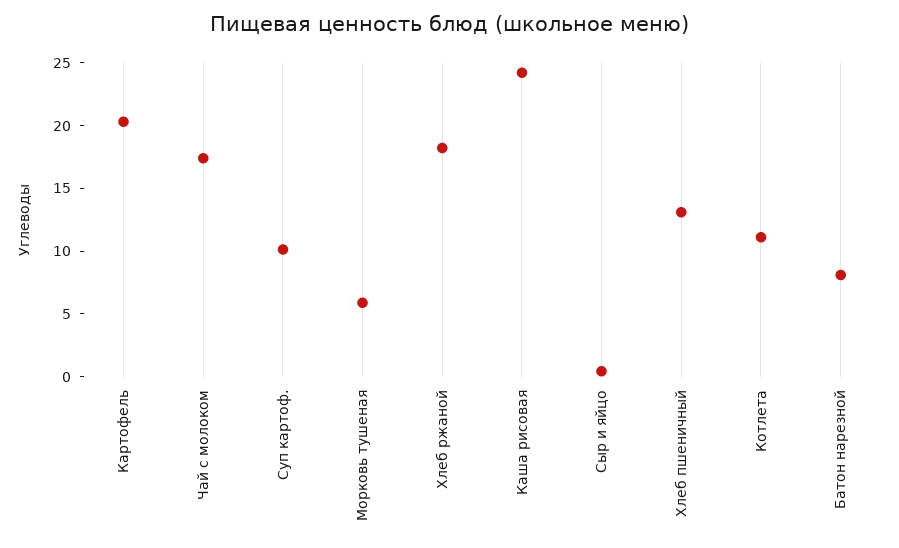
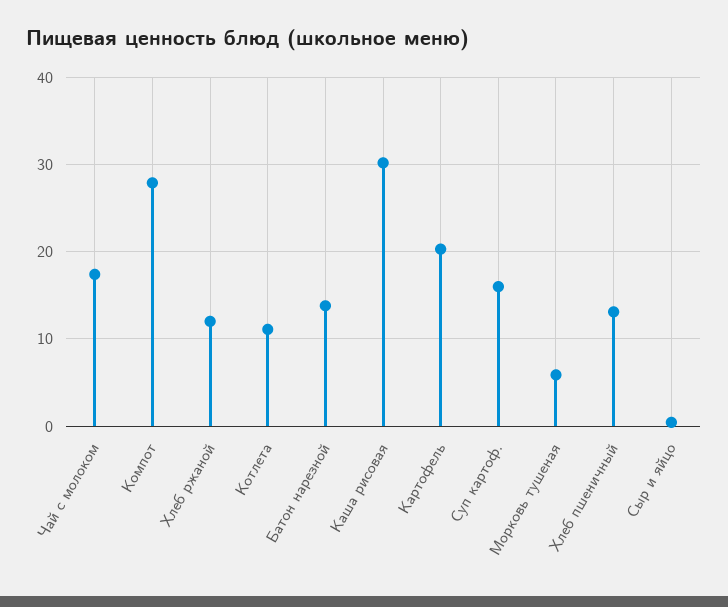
Суп картоф.: 10 -> 16
Хлеб ржаной: 18 -> 12
Каша рисовая: 24 -> 30
Батон нарезной: 8 -> 14
Компот: none -> 28

